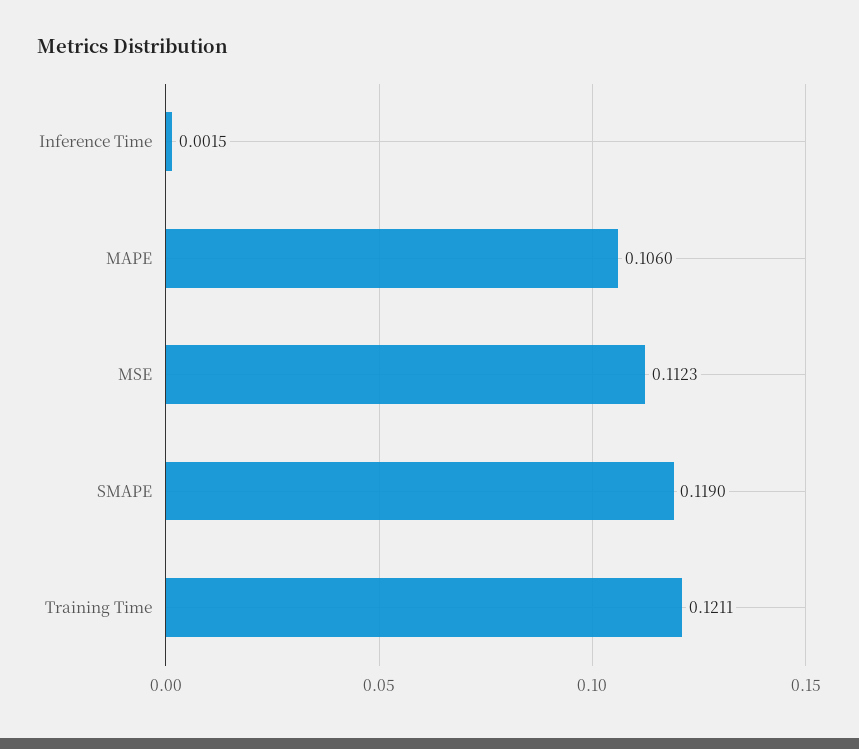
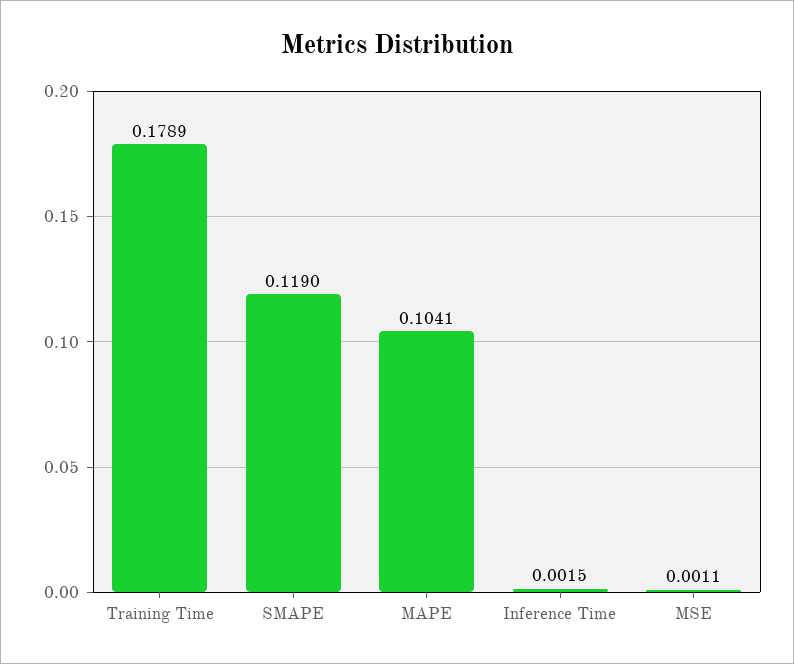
MAPE: 0.106 -> 0.1041
MSE: 0.1123 -> 0.0011
Training Time: 0.1211 -> 0.1789

